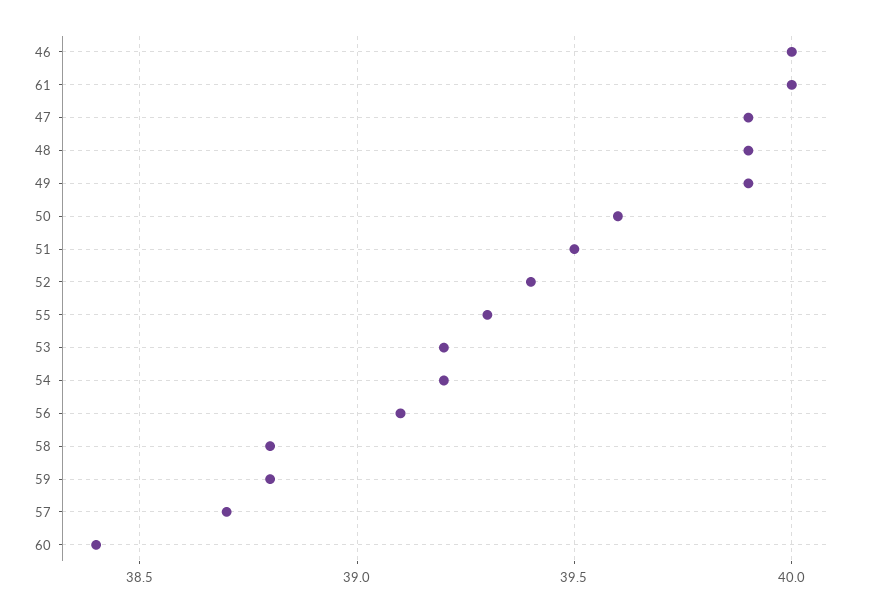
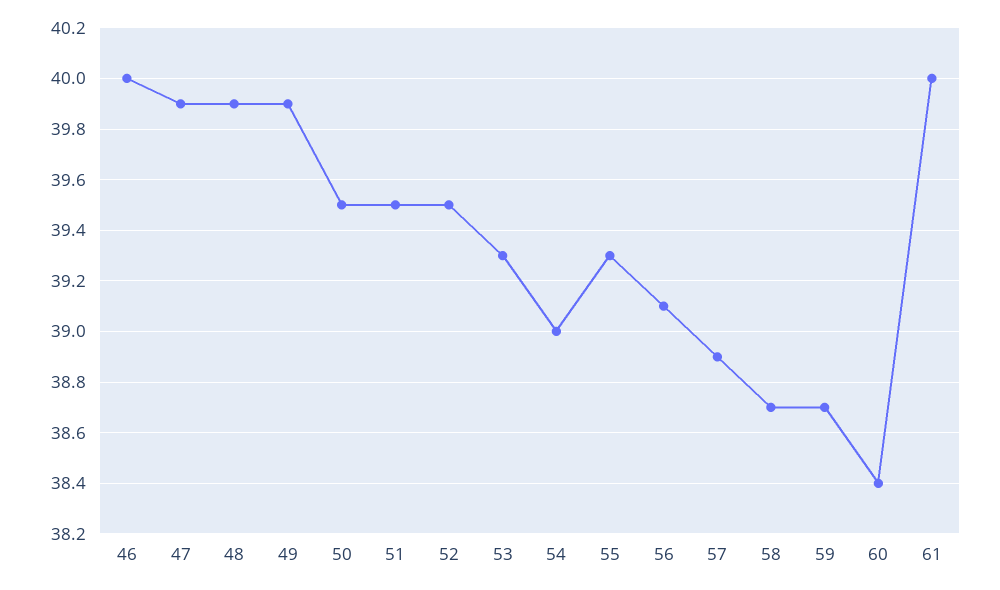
50: 39.6 -> 39.5
52: 39.4 -> 39.5
53: 39.2 -> 39.3
54: 39.2 -> 39
58: 38.8 -> 38.7
59: 38.8 -> 38.7
57: 38.7 -> 38.9

